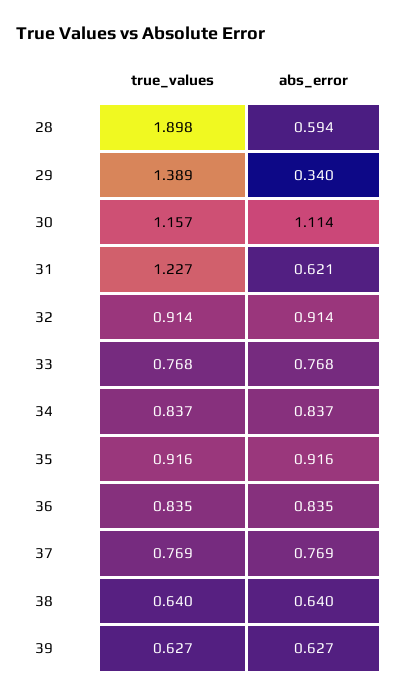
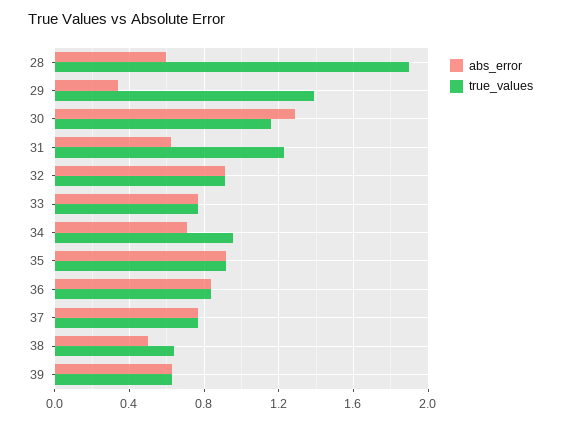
abs_error, 30: 1.114 -> 1.3
true_values, 34: 0.837 -> 0.95
abs_error, 34: 0.837 -> 0.7
abs_error, 38: 0.64 -> 0.5

